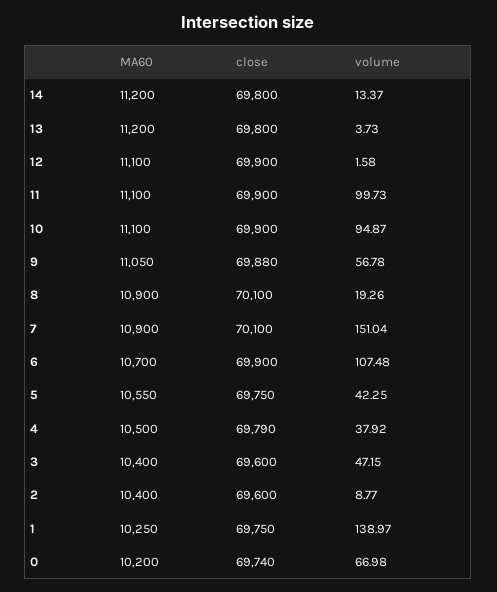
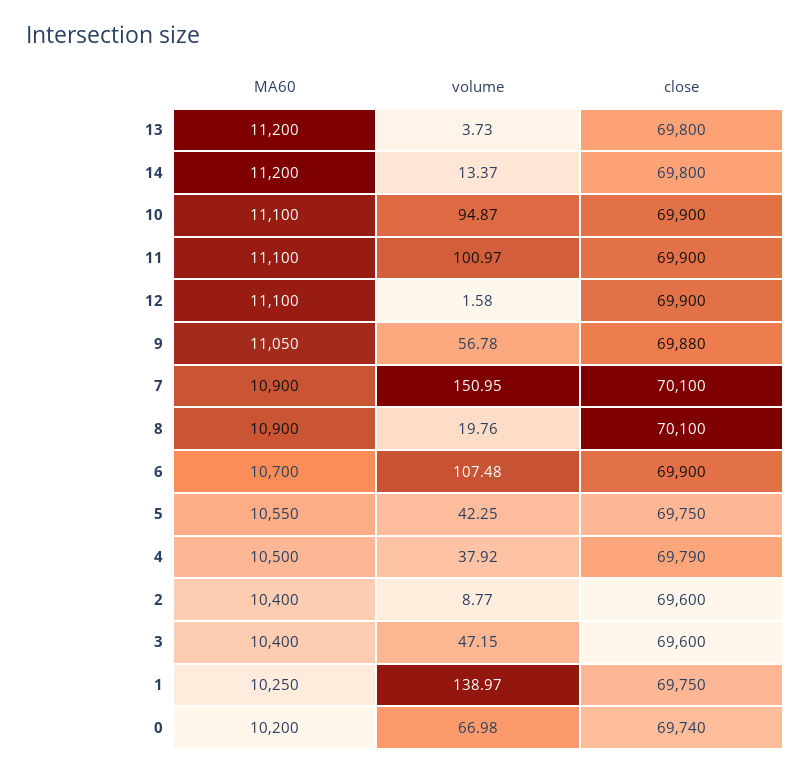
volume, 11: 99.73 -> 100.97
volume, 8: 19.26 -> 19.76
volume, 7: 151.04 -> 150.95

